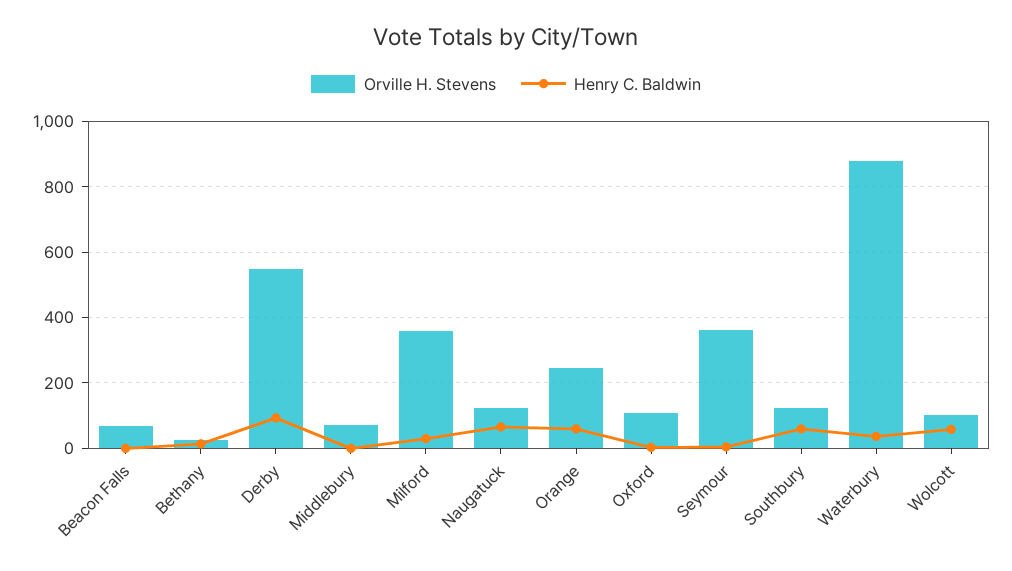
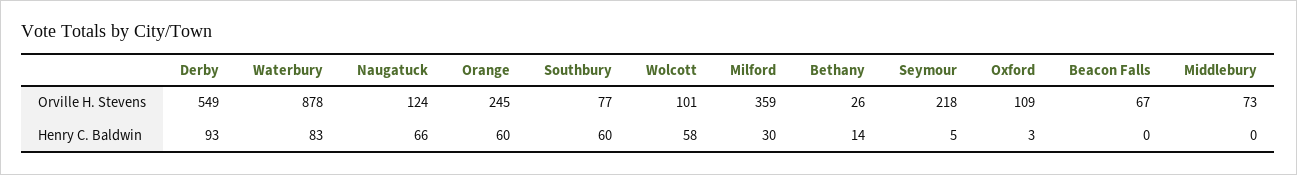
Orville H. Stevens, Seymour: 360 -> 218
Orville H. Stevens, Southbury: 120 -> 77
Henry C. Baldwin, Waterbury: 40 -> 83

